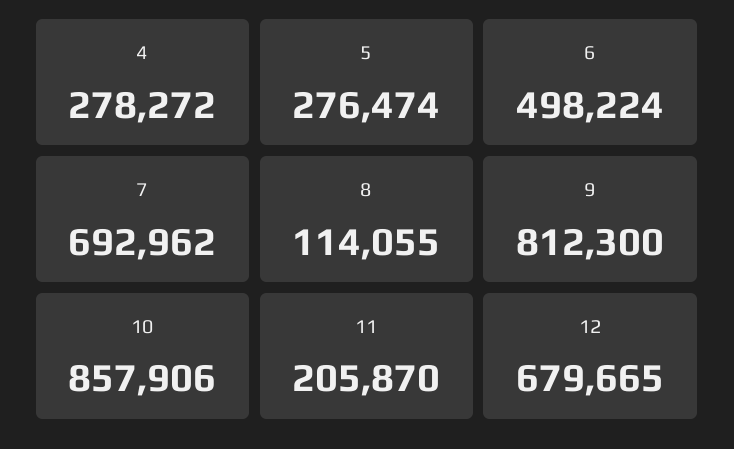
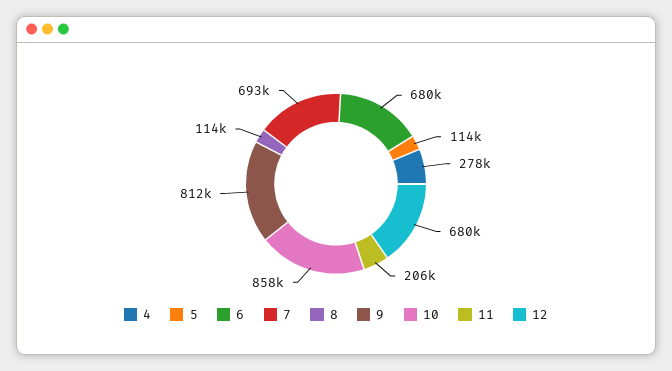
5: 276474 -> 114000
6: 498224 -> 680000

